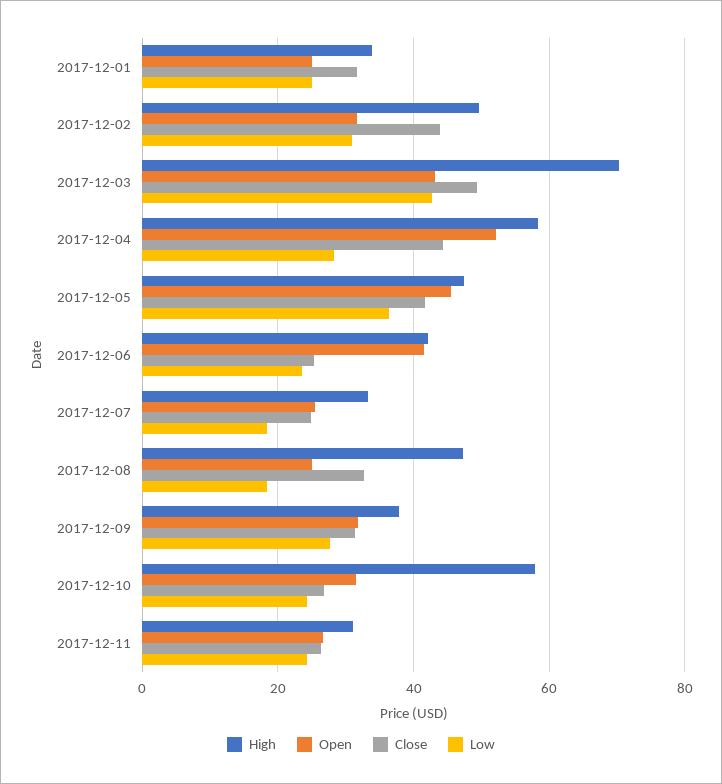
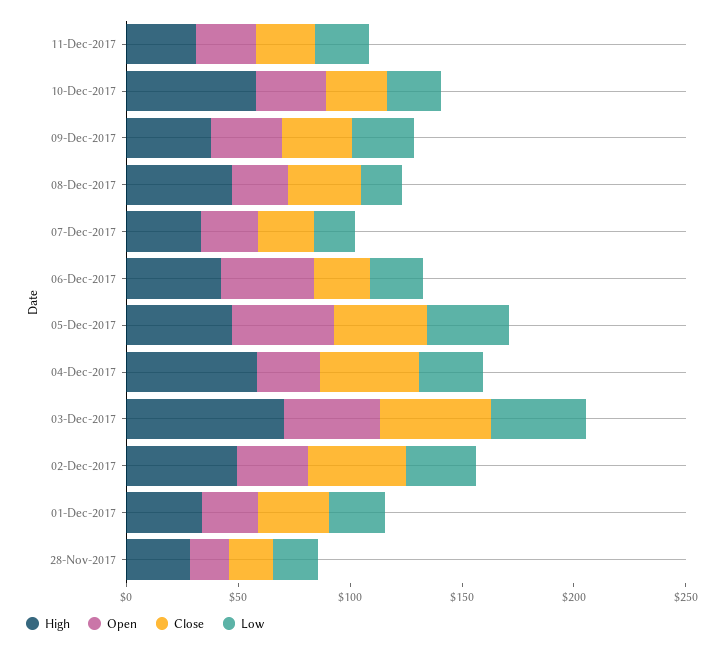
Open, 2017-12-04: 52 -> 30
High, 28-Nov-2017: none -> 30
Open, 28-Nov-2017: none -> 20
Close, 28-Nov-2017: none -> 20
Low, 28-Nov-2017: none -> 20

